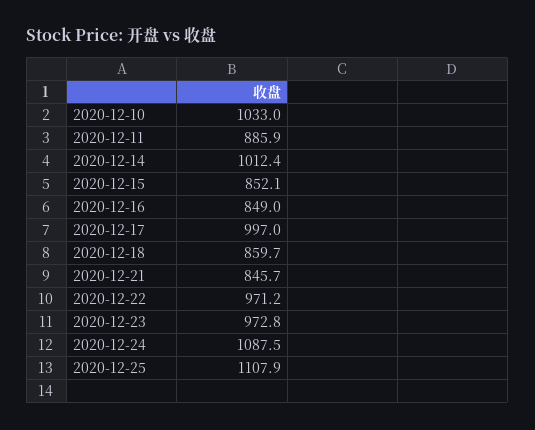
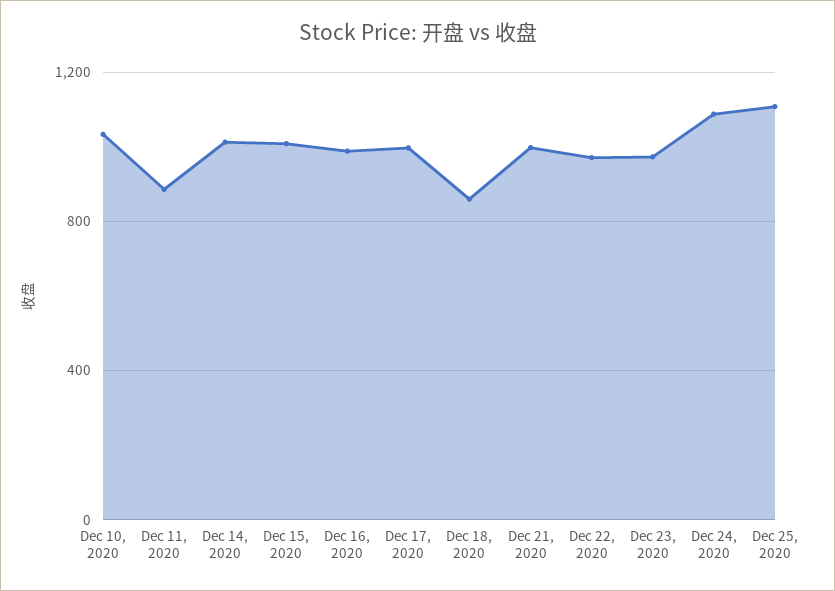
2020-12-15: 852.1 -> 1000
2020-12-16: 849 -> 1000
2020-12-21: 845.7 -> 1000

